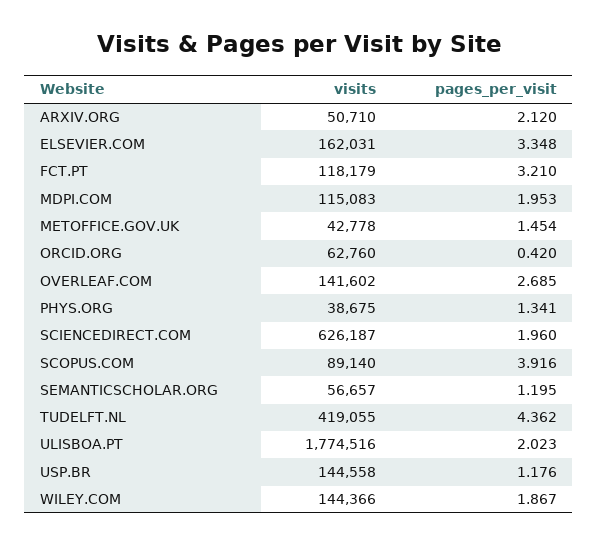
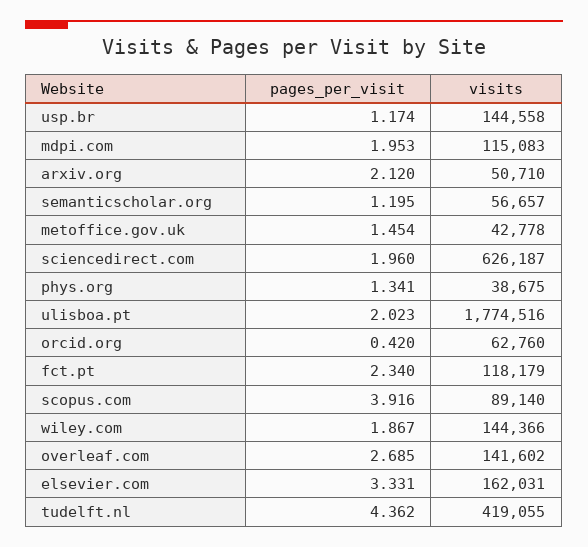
pages_per_visit, ELSEVIER.COM: 3.348 -> 3.331
pages_per_visit, FCT.PT: 3.21 -> 2.34
pages_per_visit, USP.BR: 1.176 -> 1.174

